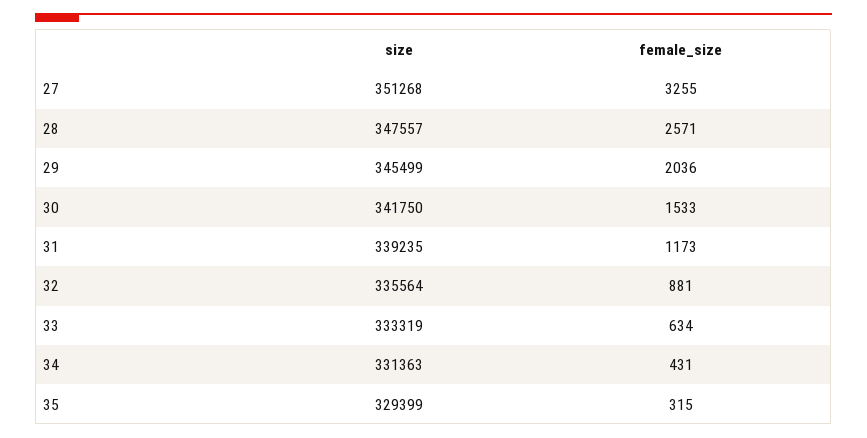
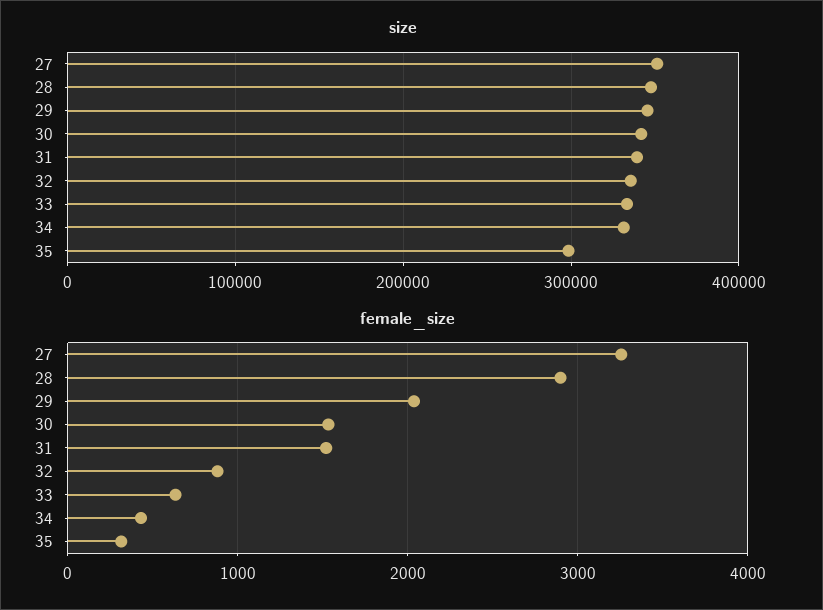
female_size, 28: 2571 -> 2900
female_size, 31: 1173 -> 1500
size, 35: 329399 -> 300000

